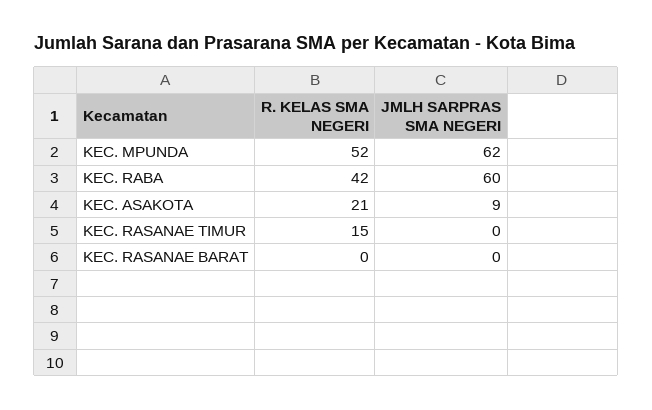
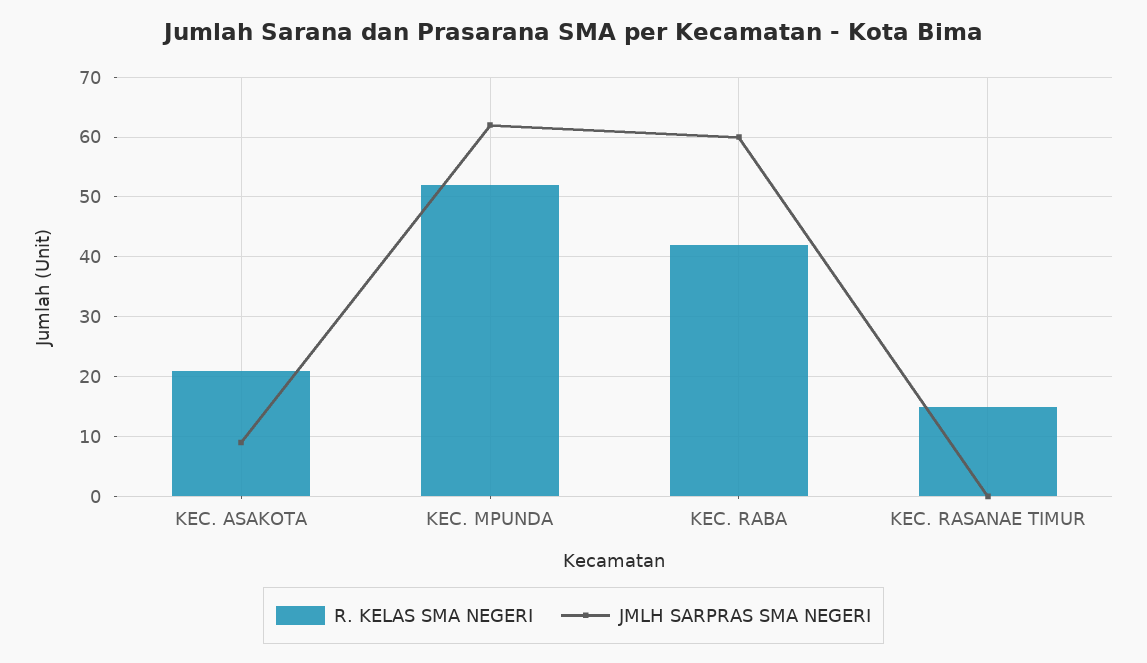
R. KELAS SMA NEGERI, KEC. RASANAE BARAT: 0 -> none
JMLH SARPRAS SMA NEGERI, KEC. RASANAE BARAT: 0 -> none

